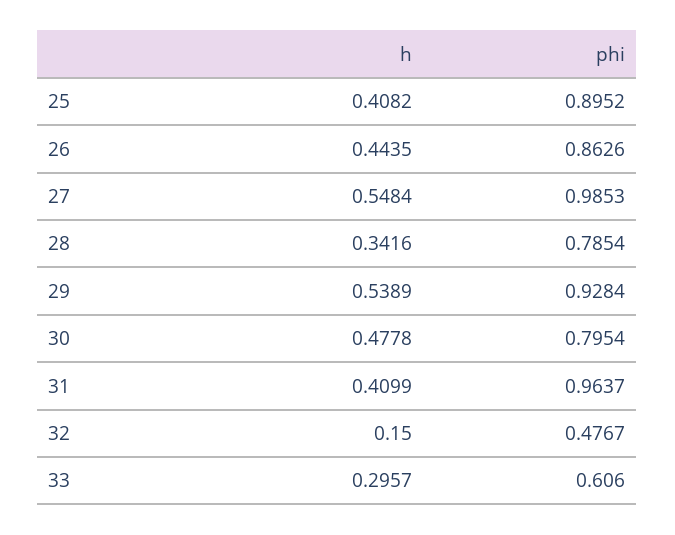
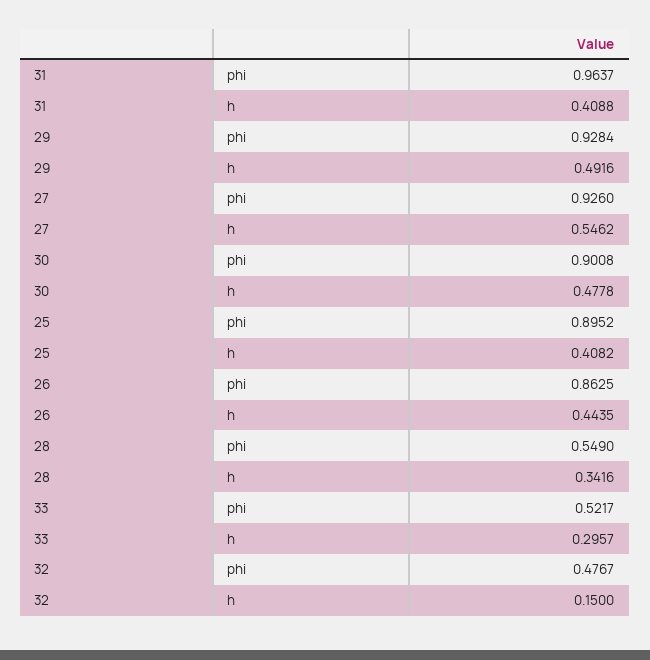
phi, 26: 0.8626 -> 0.8625
h, 27: 0.5484 -> 0.5462
phi, 27: 0.9853 -> 0.926
phi, 28: 0.7854 -> 0.549
h, 29: 0.5389 -> 0.4916
phi, 30: 0.7954 -> 0.9008
h, 31: 0.4099 -> 0.4088
phi, 33: 0.606 -> 0.5217

